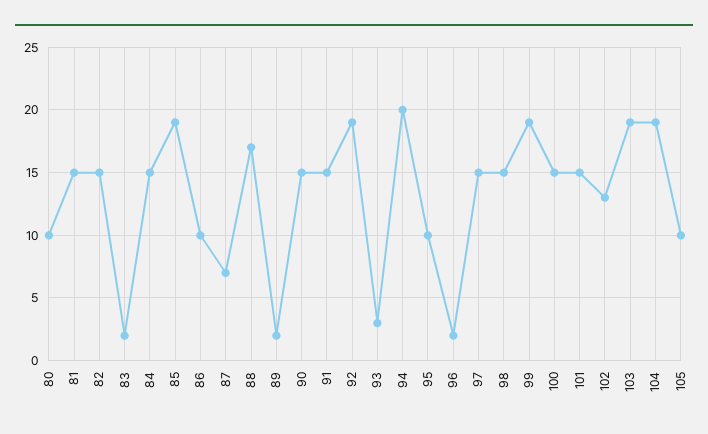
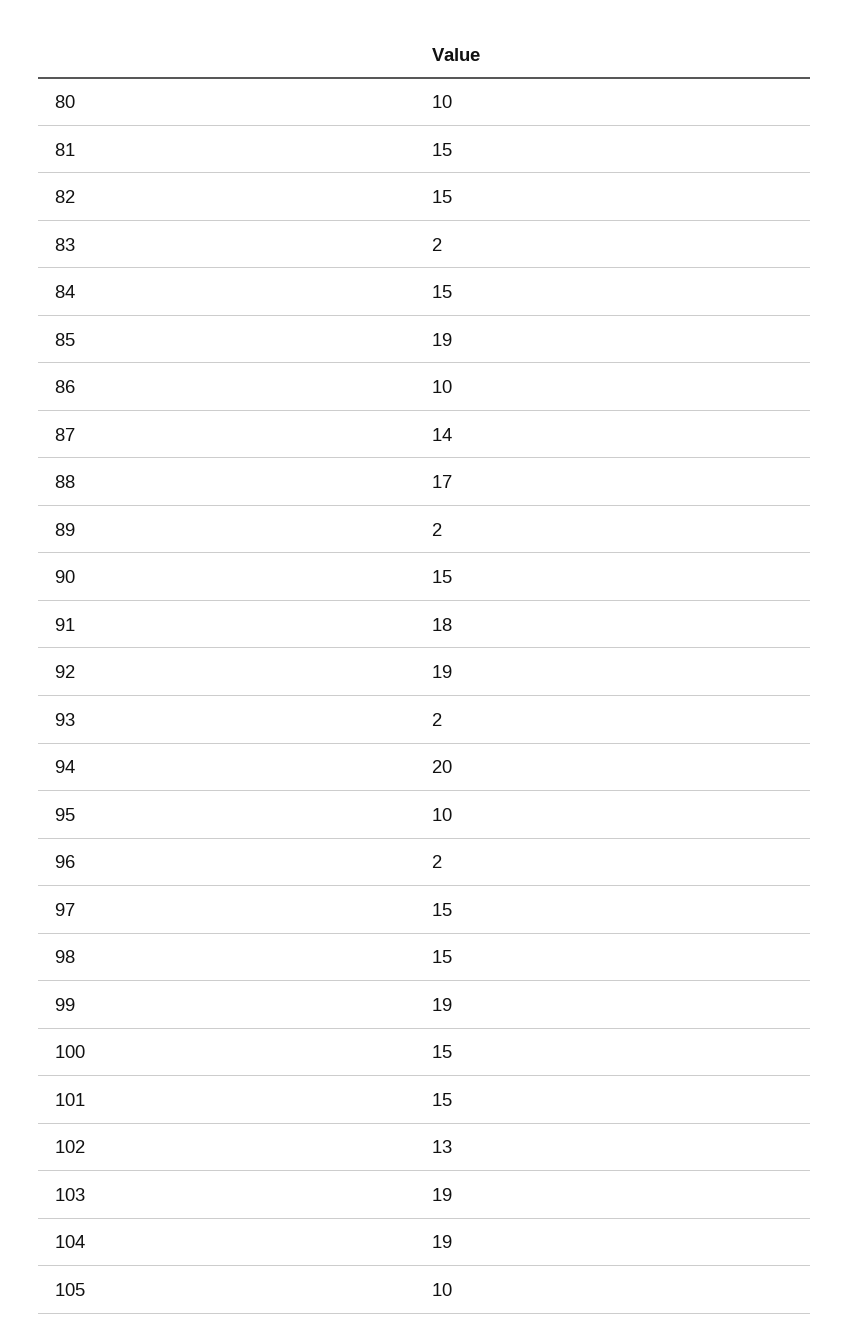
87: 7 -> 14
91: 15 -> 18
93: 3 -> 2

